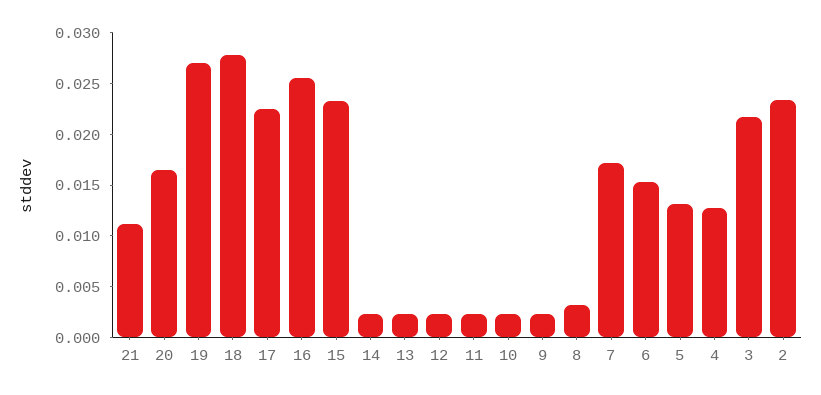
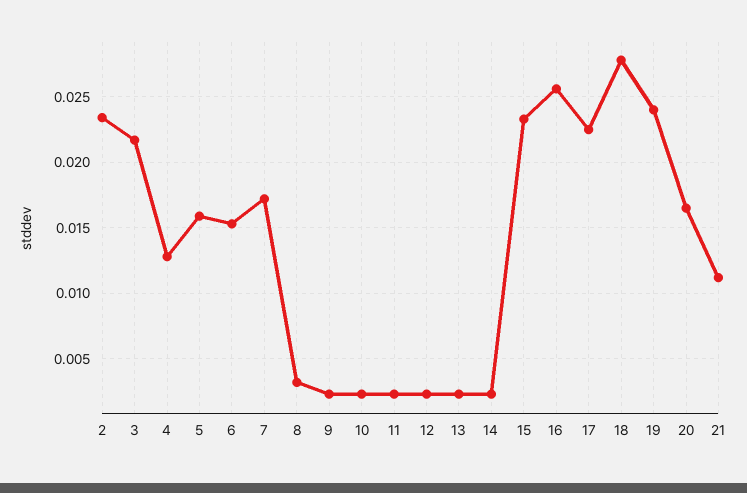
19: 0.027 -> 0.024
5: 0.013 -> 0.016

